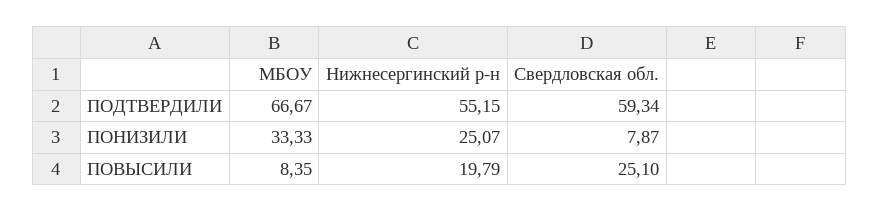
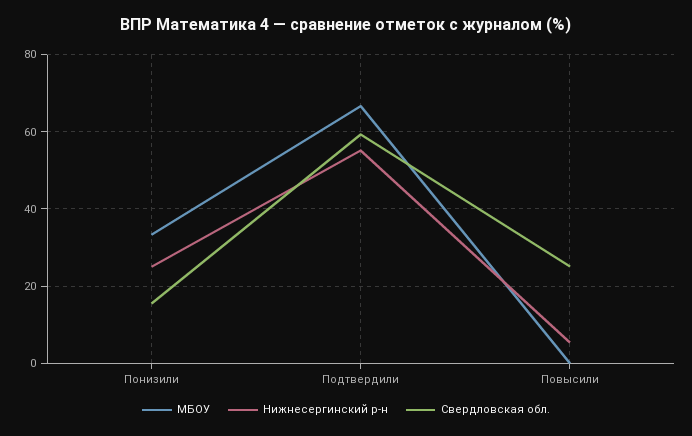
Свердловская обл., ПОНИЗИЛИ: 7.87 -> 16
МБОУ, ПОВЫСИЛИ: 8.35 -> 0
Нижнесергинский р-н, ПОВЫСИЛИ: 19.79 -> 6

